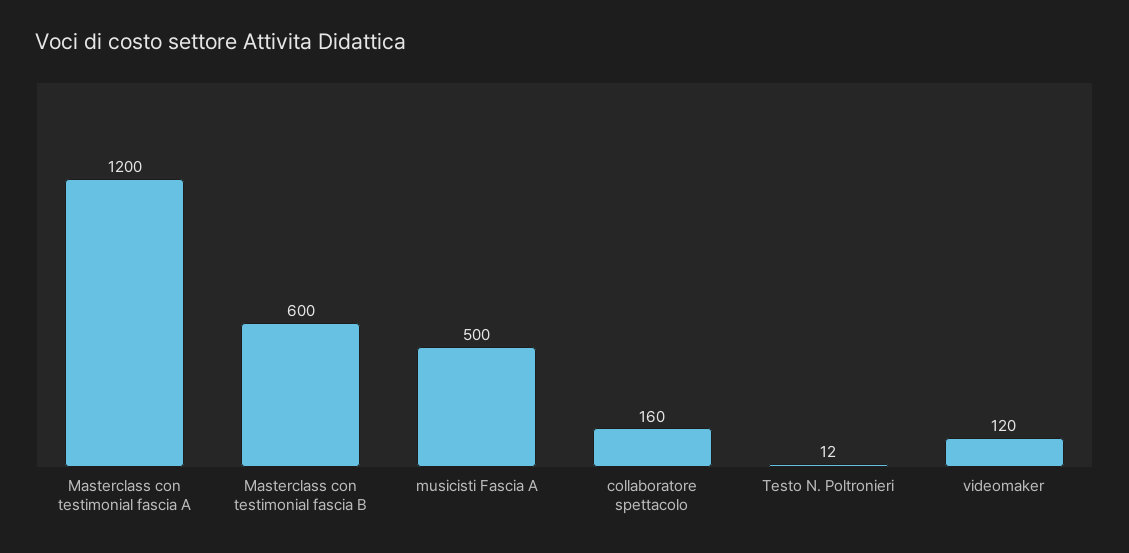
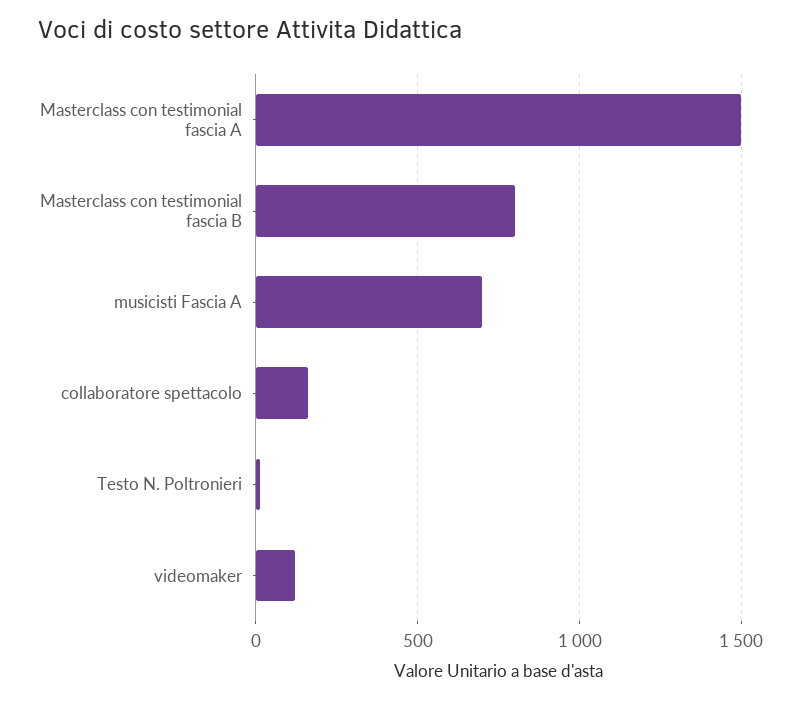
Masterclass con testimonial fascia A: 1200 -> 1500
Masterclass con testimonial fascia B: 600 -> 800
musicisti Fascia A: 500 -> 700

